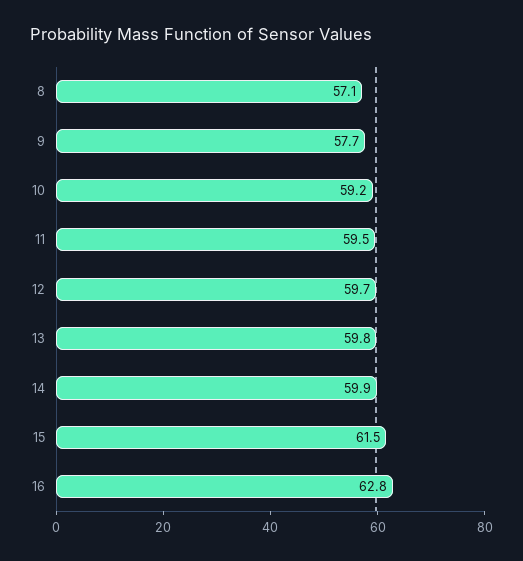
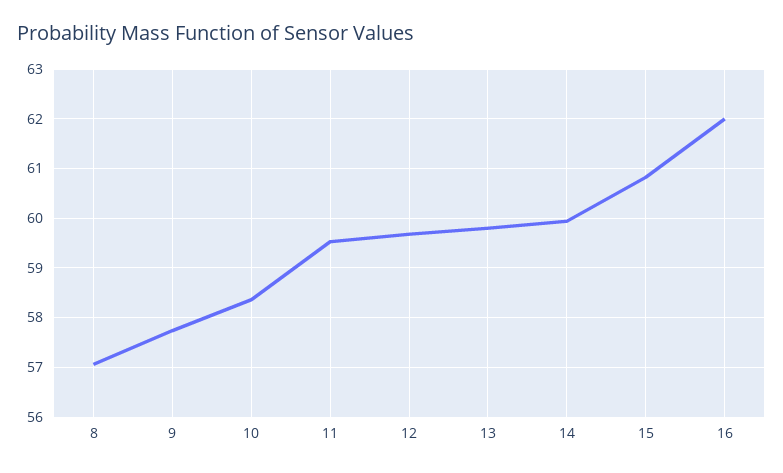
10: 59.2 -> 58.4
15: 61.5 -> 60.8
16: 62.8 -> 62

